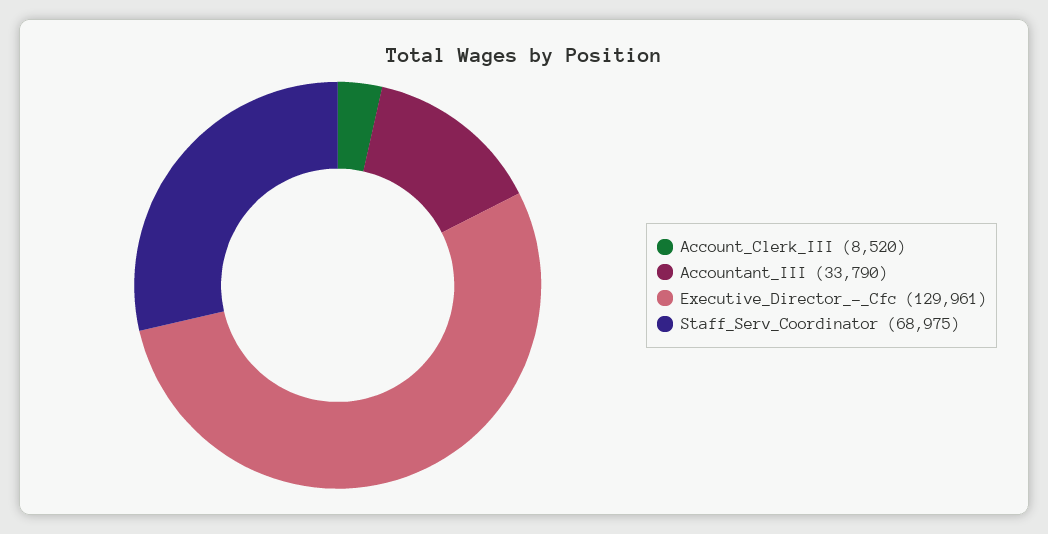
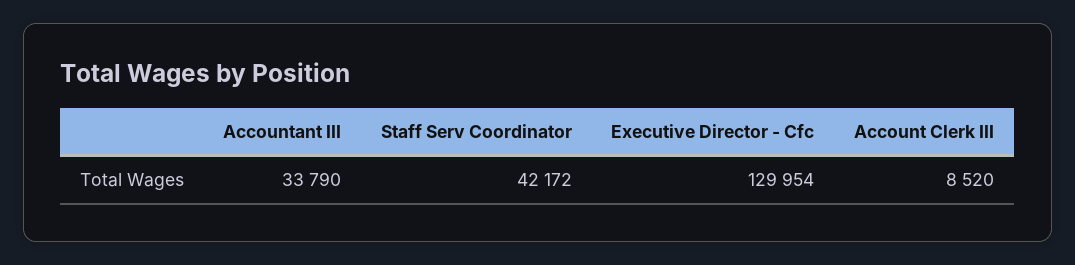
Executive_Director_-_Cfc: 129961 -> 129954
Staff_Serv_Coordinator: 68975 -> 42172

